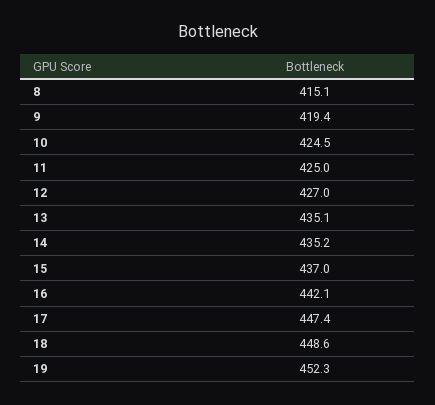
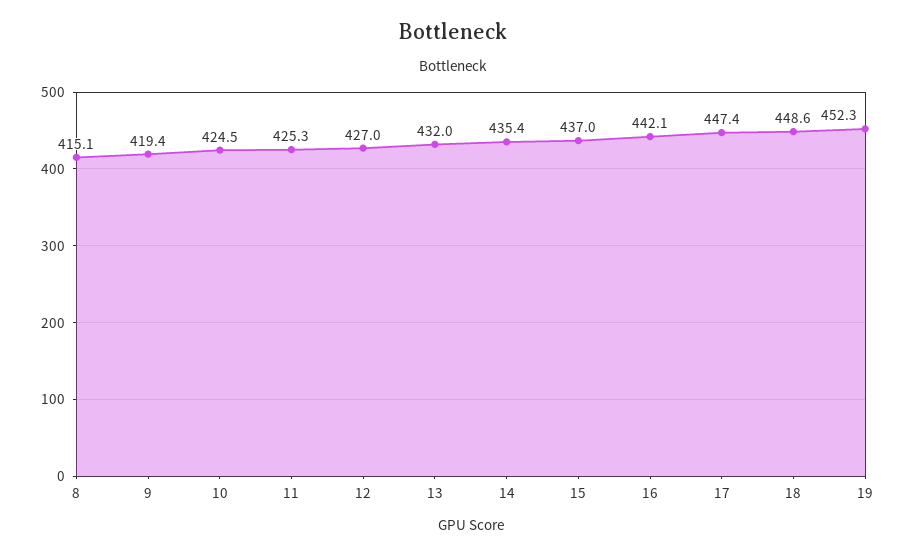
11: 425 -> 425.3
13: 435.1 -> 432
14: 435.2 -> 435.4

